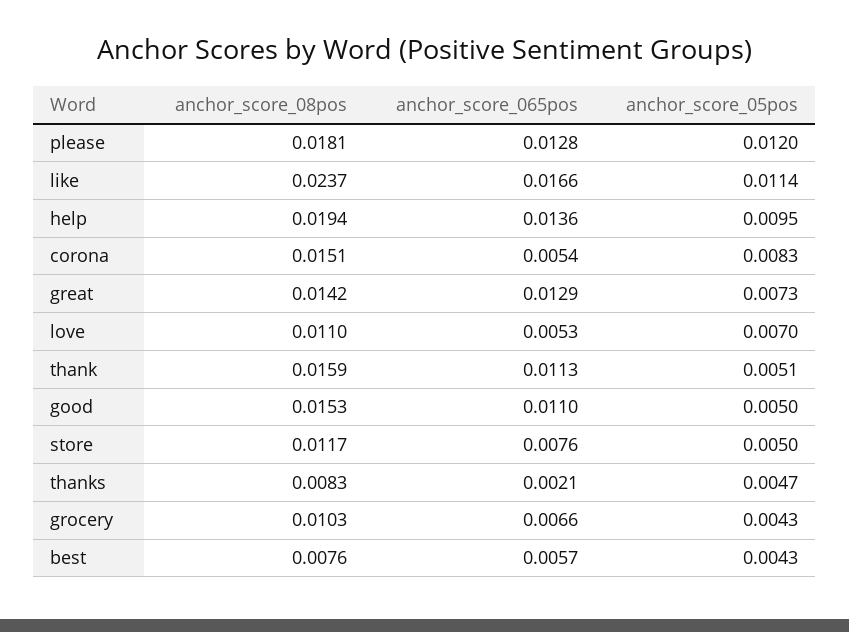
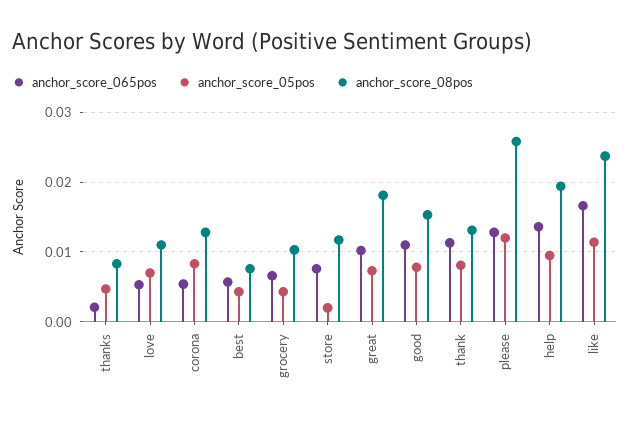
anchor_score_08pos, please: 0.0181 -> 0.026
anchor_score_08pos, corona: 0.0151 -> 0.013
anchor_score_08pos, great: 0.0142 -> 0.018
anchor_score_065pos, great: 0.0129 -> 0.01
anchor_score_08pos, thank: 0.0159 -> 0.013
anchor_score_05pos, thank: 0.0051 -> 0.008
anchor_score_05pos, good: 0.005 -> 0.008
anchor_score_05pos, store: 0.005 -> 0.002

